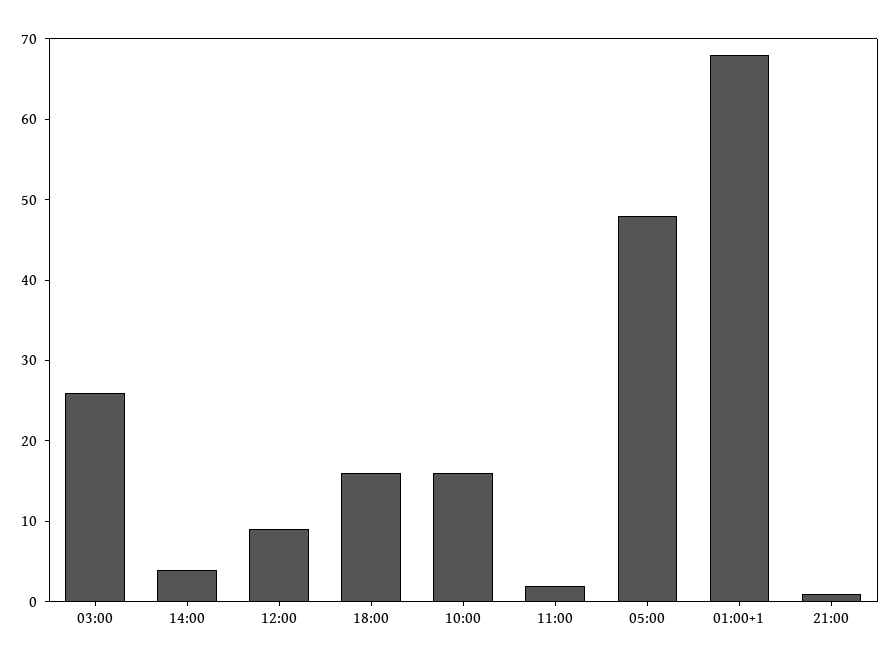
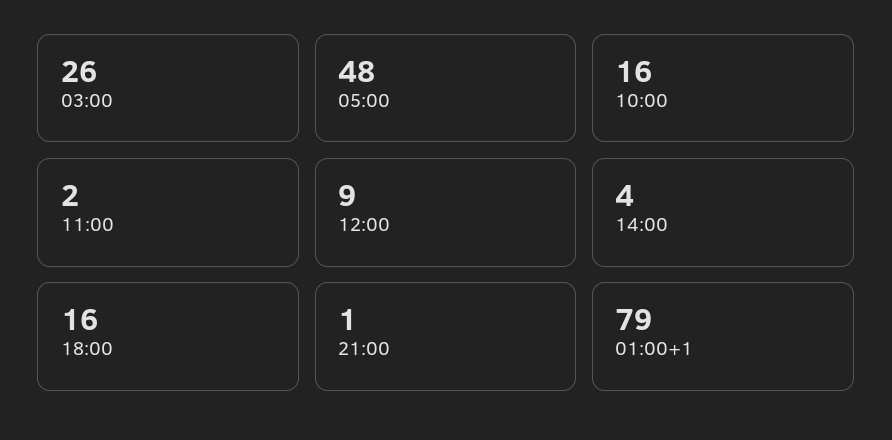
01:00+1: 68 -> 79

